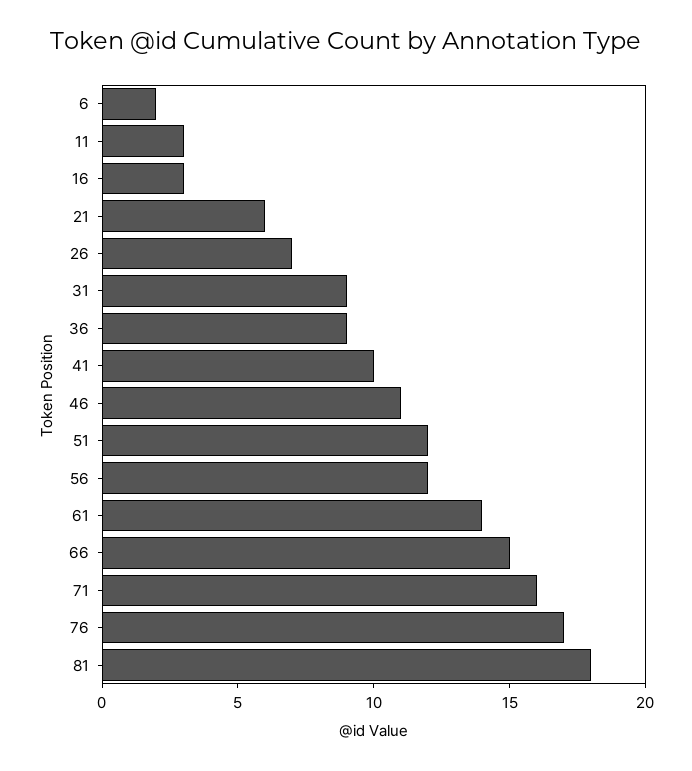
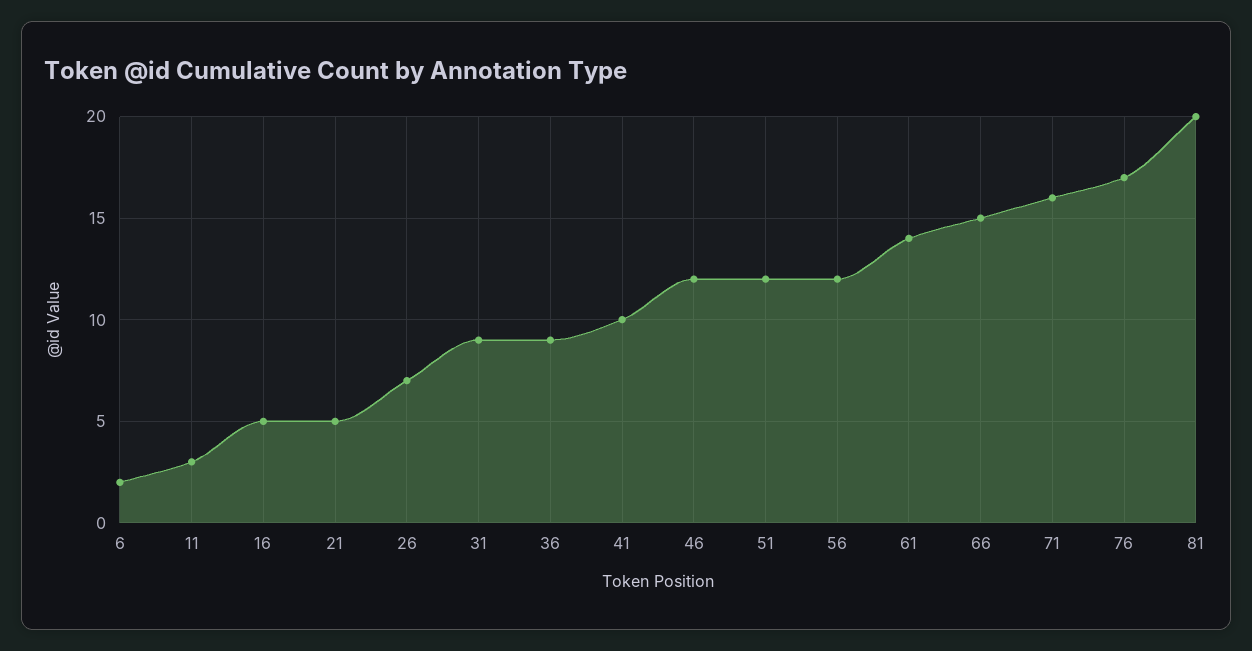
16: 3 -> 5
21: 6 -> 5
46: 11 -> 12
81: 18 -> 20

